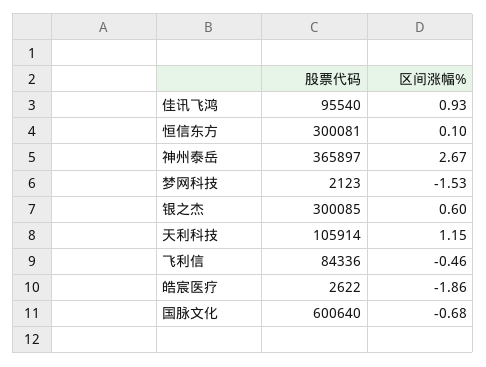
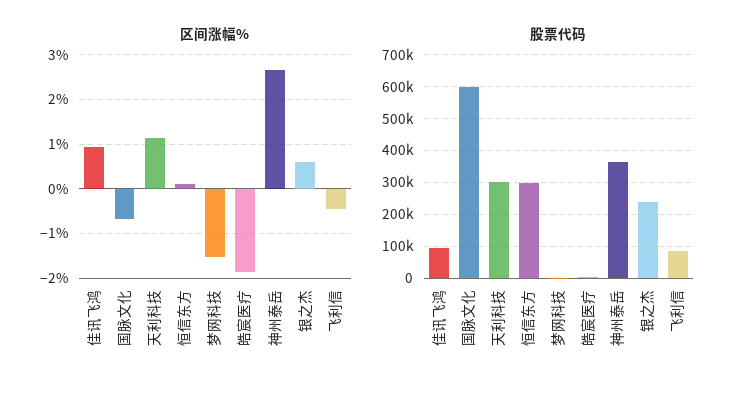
股票代码, 银之杰: 300085 -> 240000
股票代码, 天利科技: 105914 -> 300000

